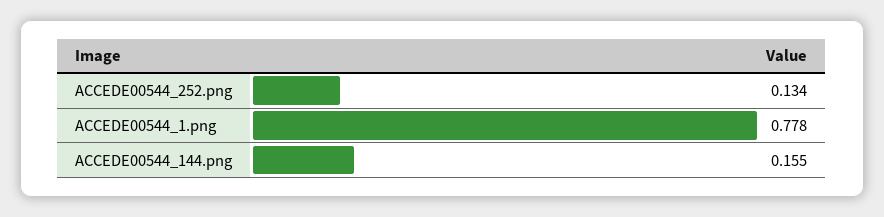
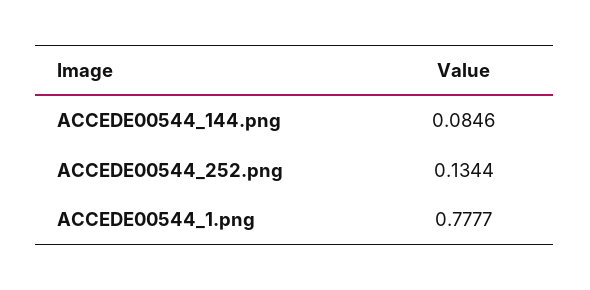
ACCEDE00544_144.png: 0.155 -> 0.0846

